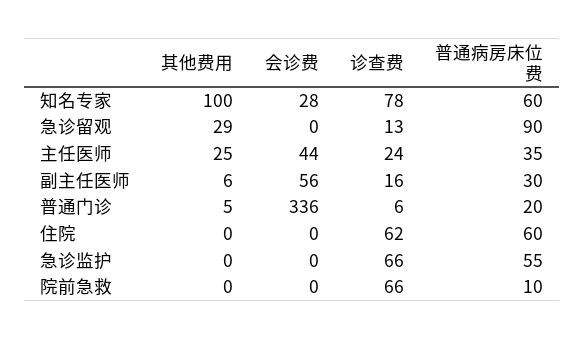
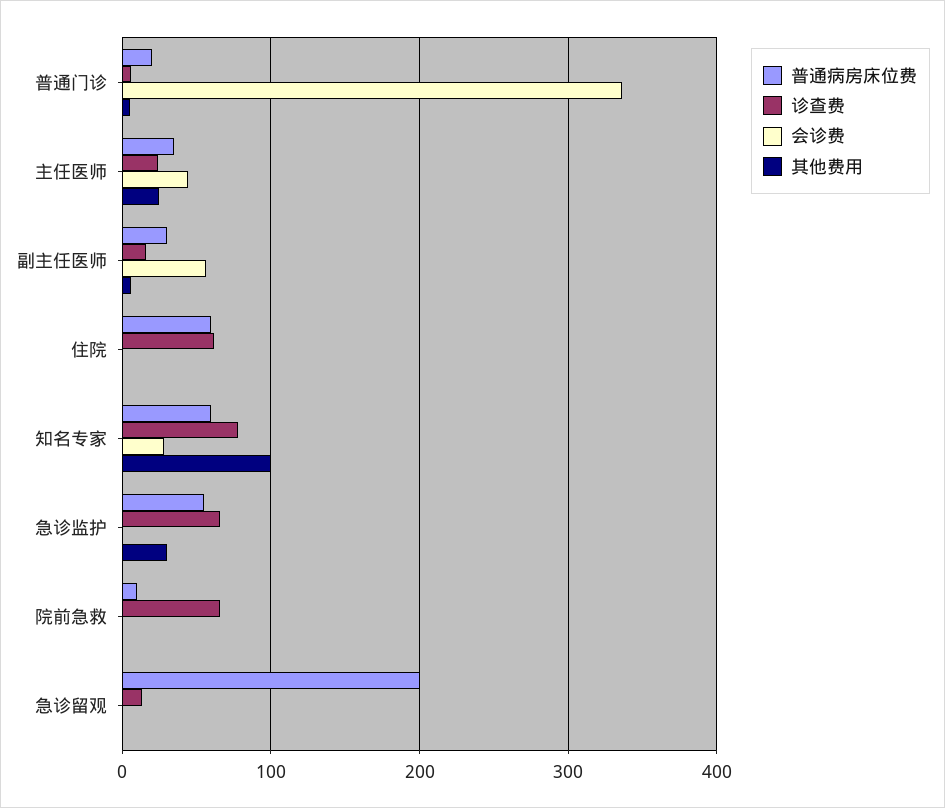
其他费用, 急诊留观: 29 -> 0
普通病房床位费, 急诊留观: 90 -> 200
其他费用, 急诊监护: 0 -> 30

